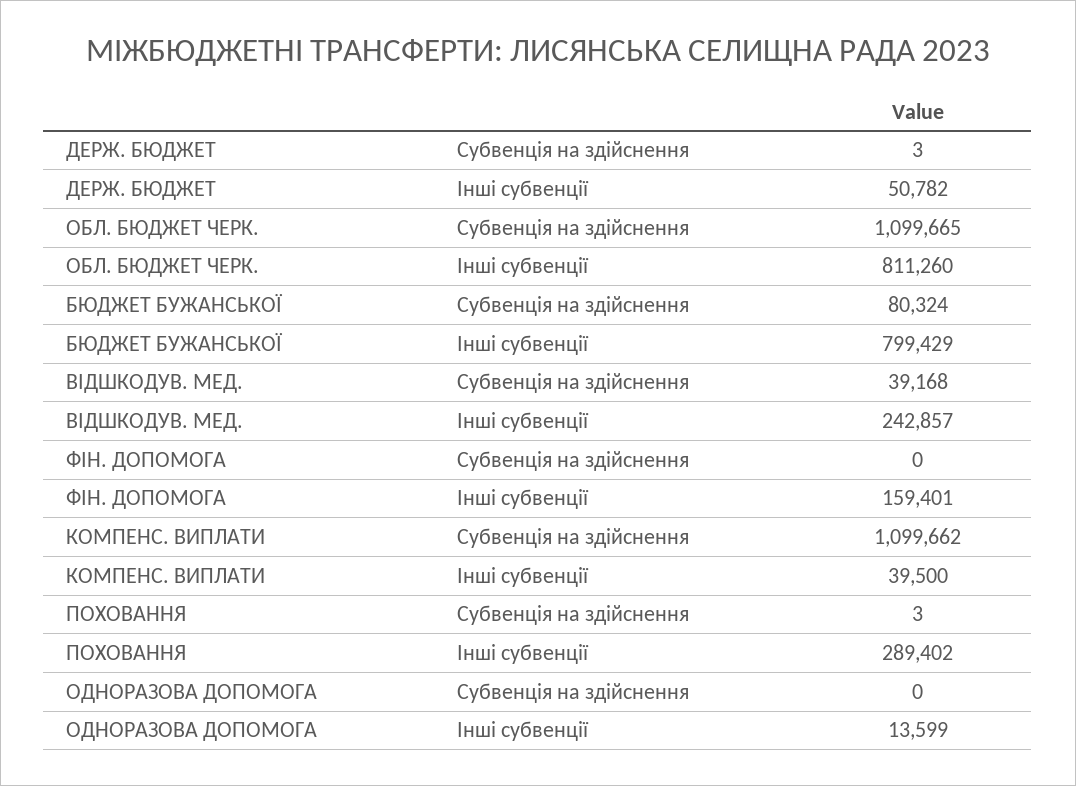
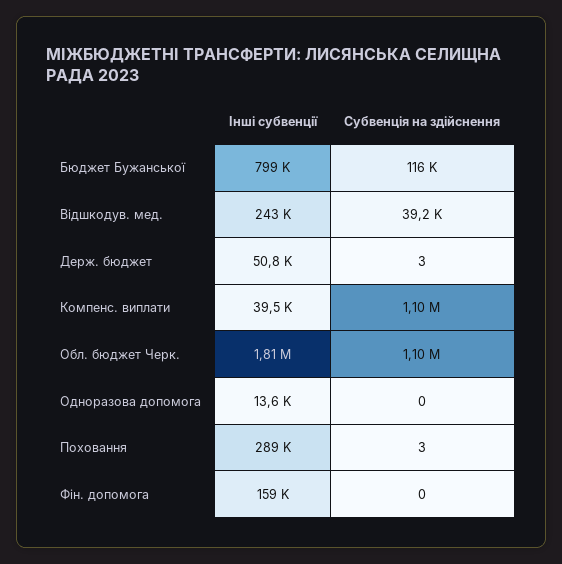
ОБЛ. БЮДЖЕТ ЧЕРК., Інші субвенції: 811260 -> 1810000
БЮДЖЕТ БУЖАНСЬКОЇ, Субвенція на здійснення: 80324 -> 116000

